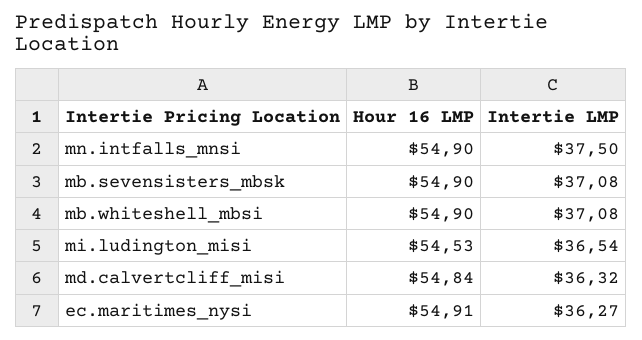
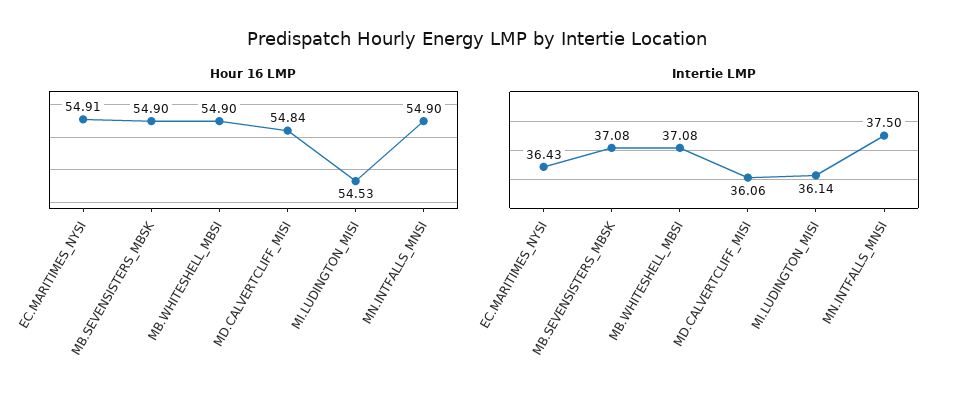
Intertie LMP, mi.ludington_misi: 36.54 -> 36.14
Intertie LMP, md.calvertcliff_misi: 36.32 -> 36.06
Intertie LMP, ec.maritimes_nysi: 36.27 -> 36.43

